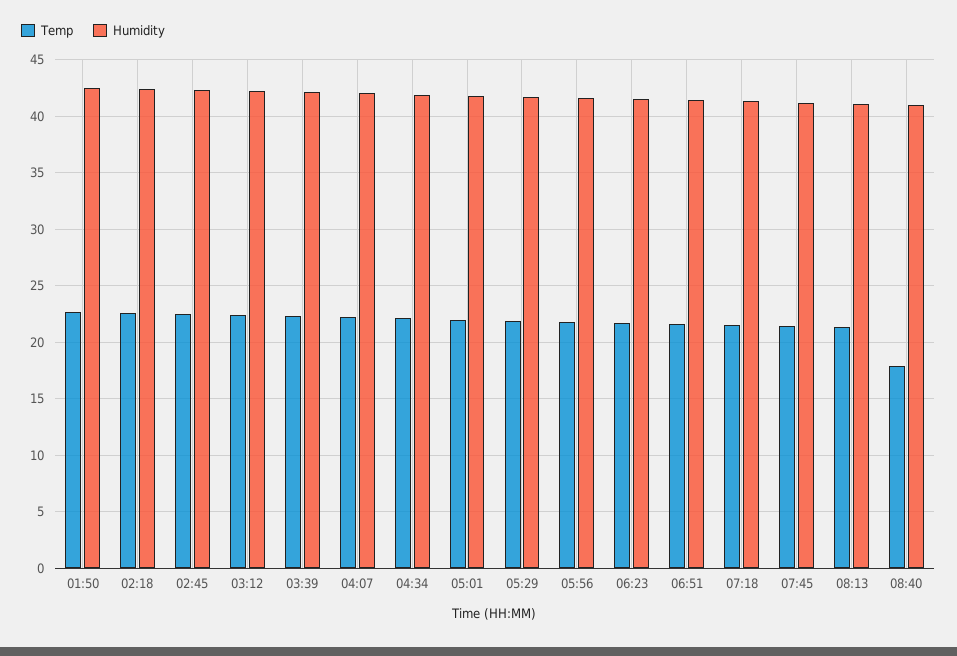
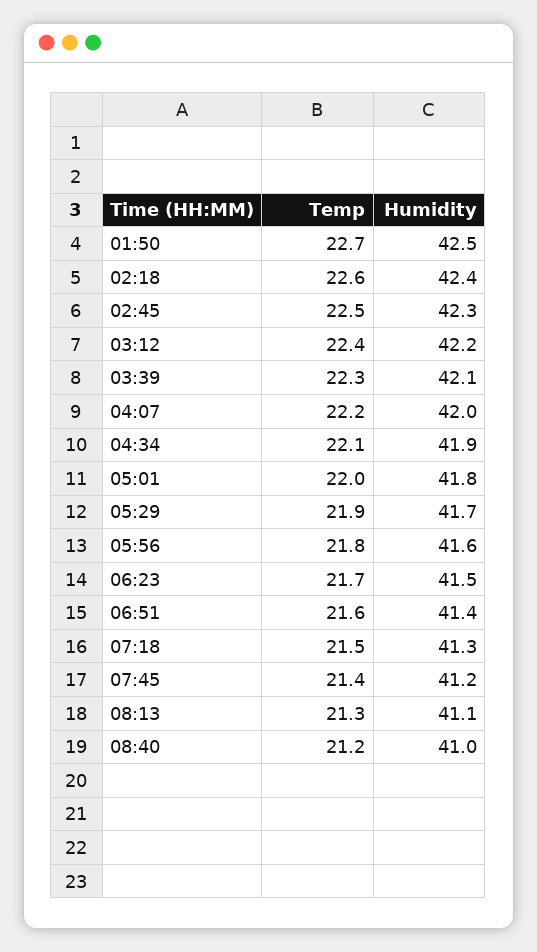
Temp, 08:40: 18 -> 21.2

